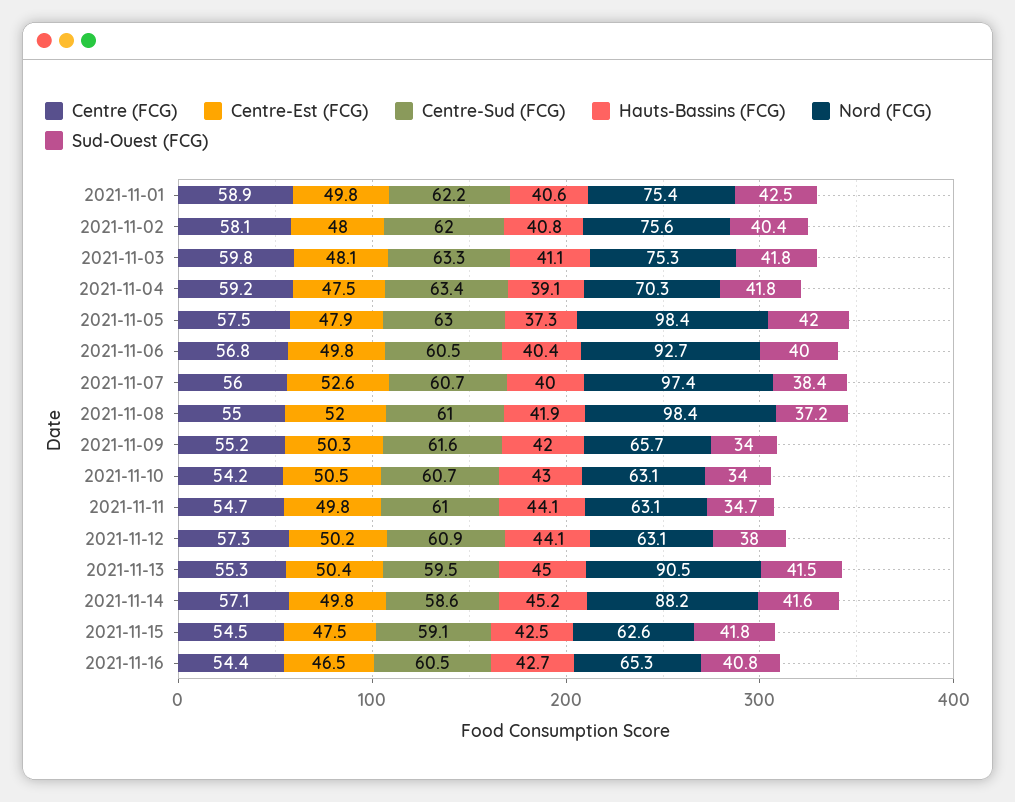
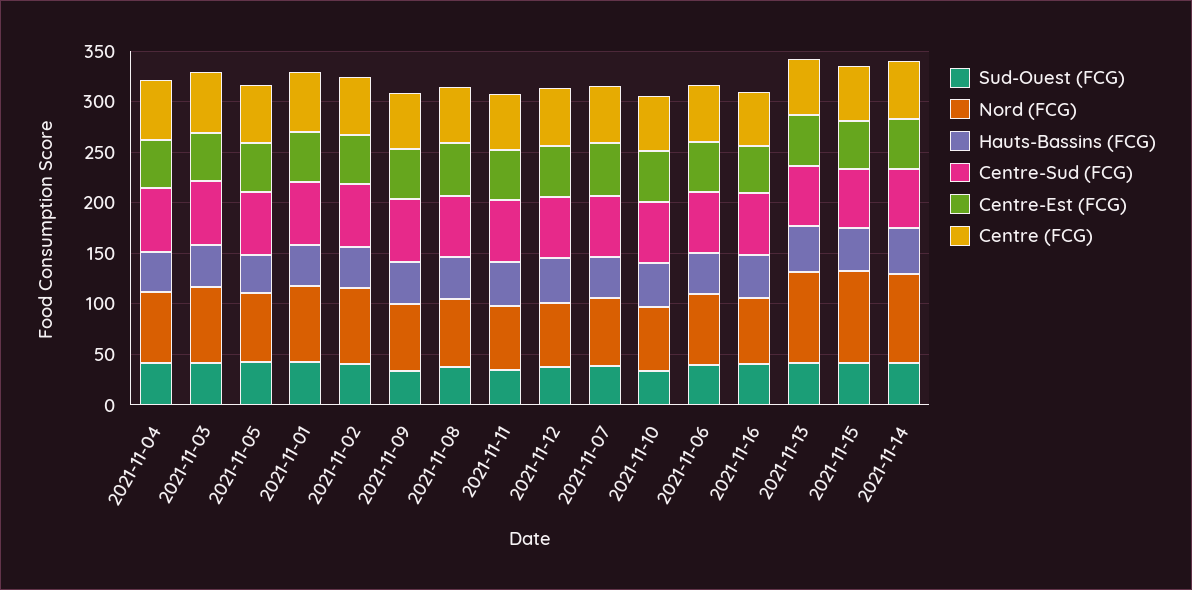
Nord (FCG), 2021-11-05: 98.4 -> 70
Nord (FCG), 2021-11-06: 92.7 -> 70
Nord (FCG), 2021-11-07: 97.4 -> 70
Nord (FCG), 2021-11-08: 98.4 -> 70
Nord (FCG), 2021-11-15: 62.6 -> 90

